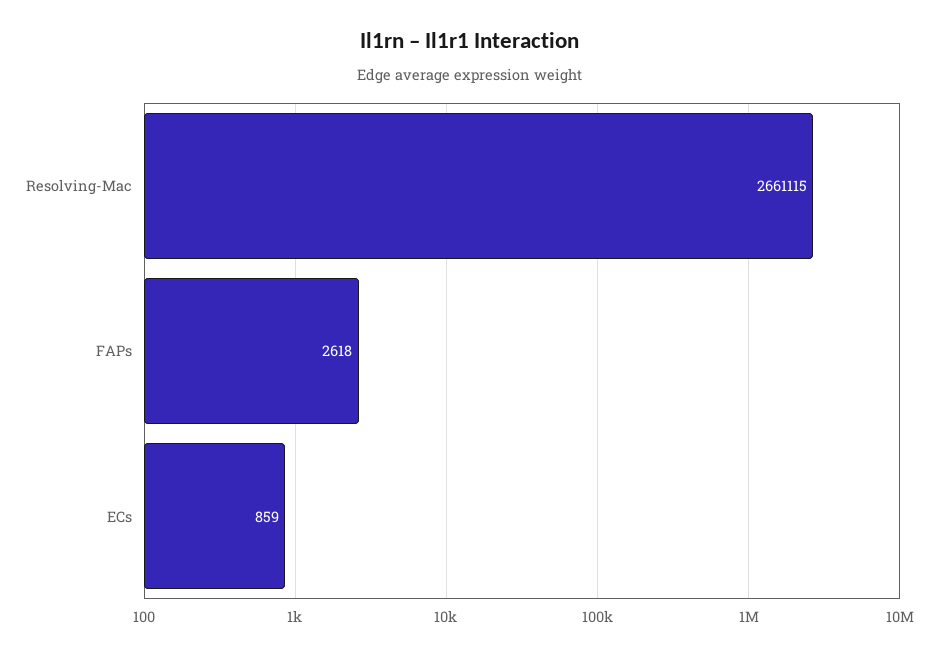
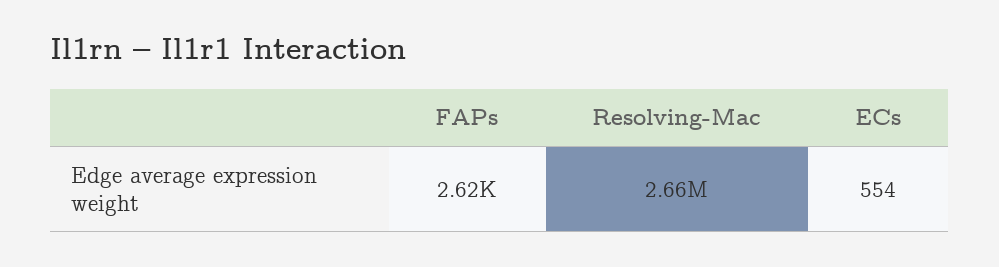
ECs: 859 -> 554

